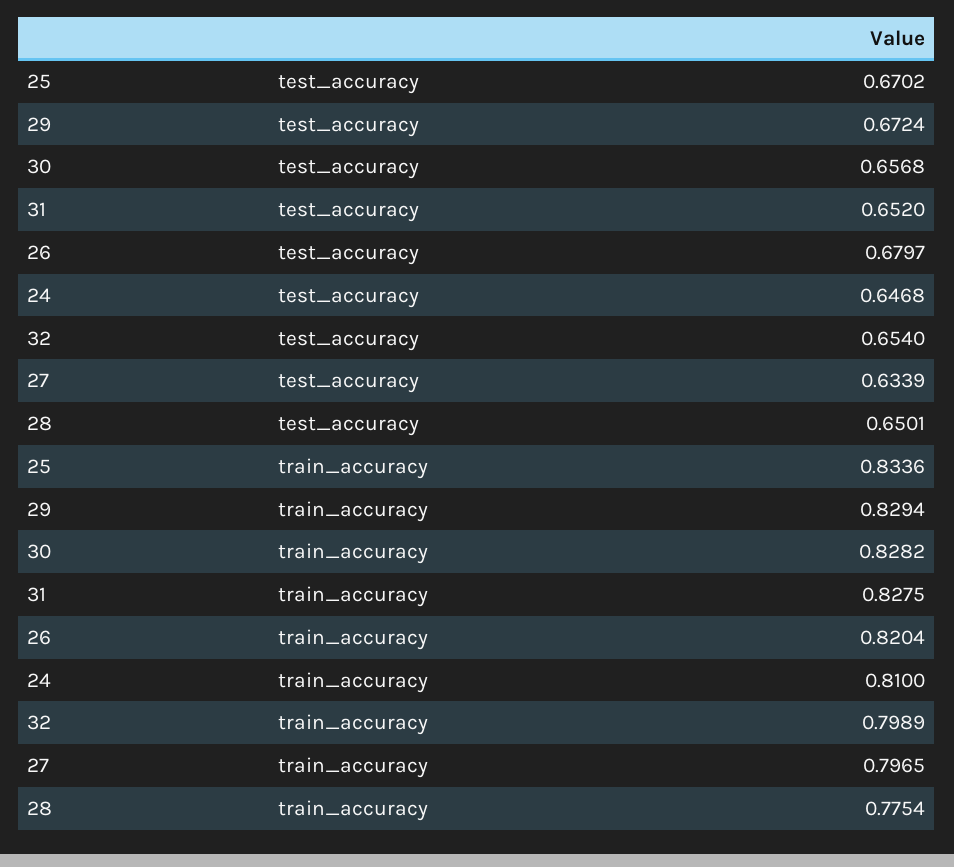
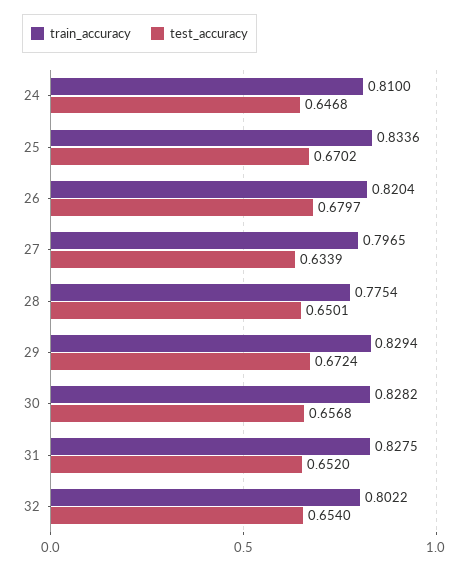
train_accuracy, 32: 0.7989 -> 0.8022

